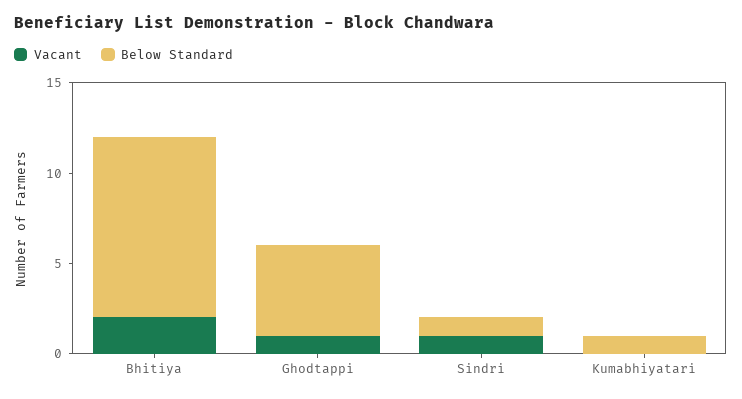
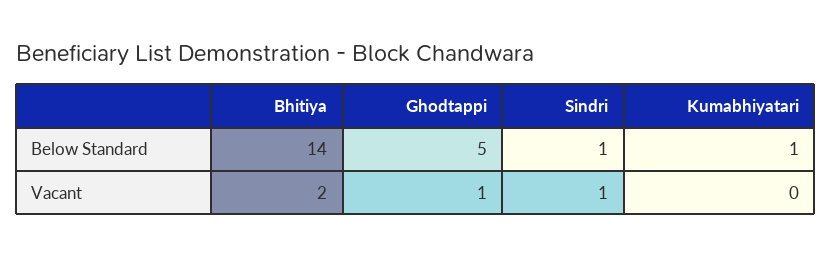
Below Standard, Bhitiya: 10 -> 14

